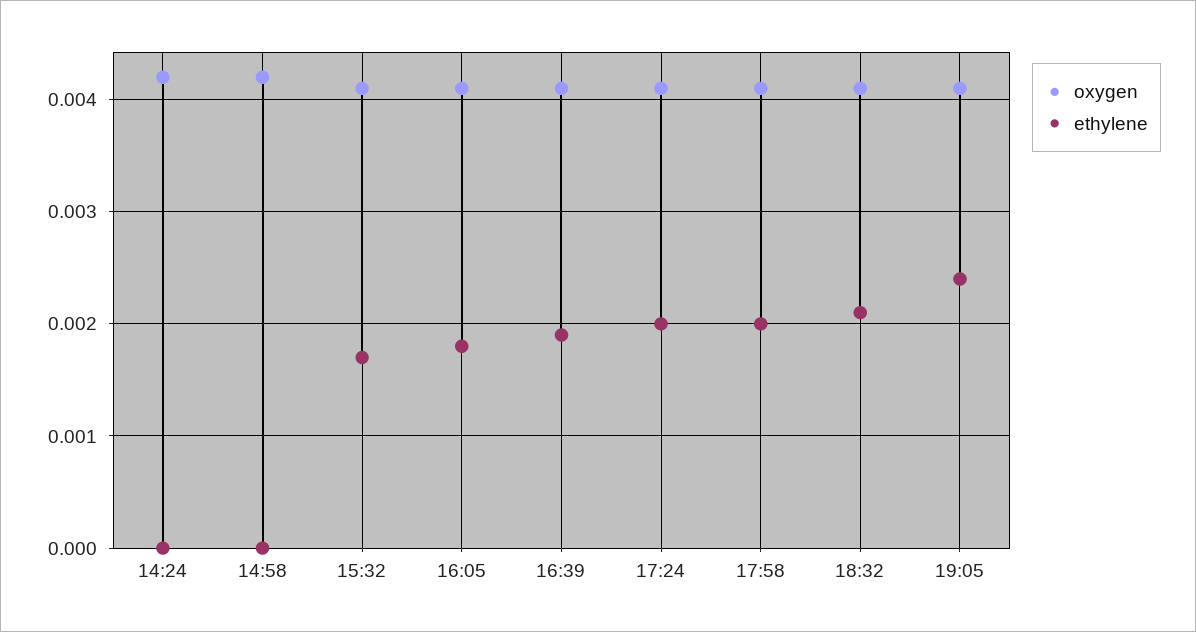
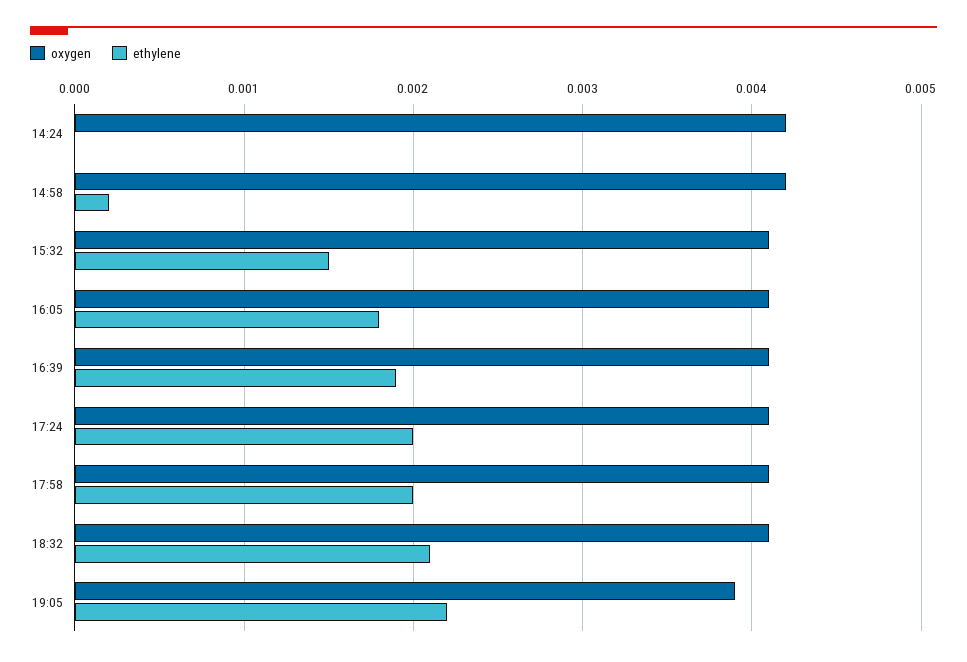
ethylene, 14:58: 0 -> 0.0002
ethylene, 15:32: 0.0017 -> 0.0015
oxygen, 19:05: 0.0041 -> 0.0039
ethylene, 19:05: 0.0024 -> 0.0022

